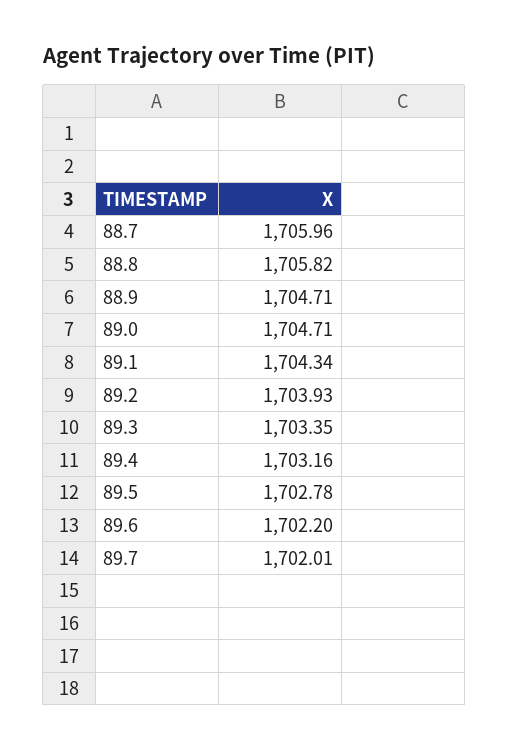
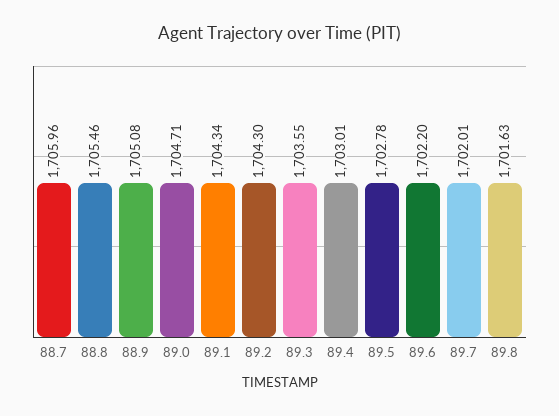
88.8: 1705.82 -> 1705.46
88.9: 1704.71 -> 1705.08
89.2: 1703.93 -> 1704.3
89.3: 1703.35 -> 1703.55
89.4: 1703.16 -> 1703.01
89.8: none -> 1701.63

